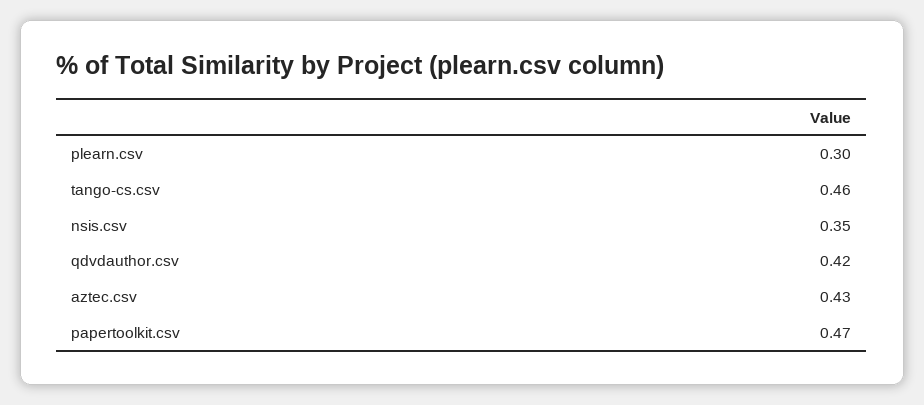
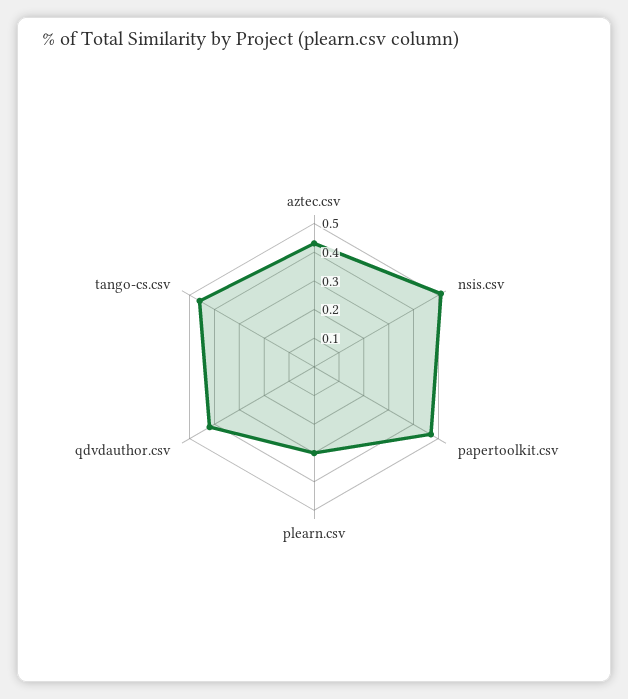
nsis.csv: 0.35 -> 0.5

